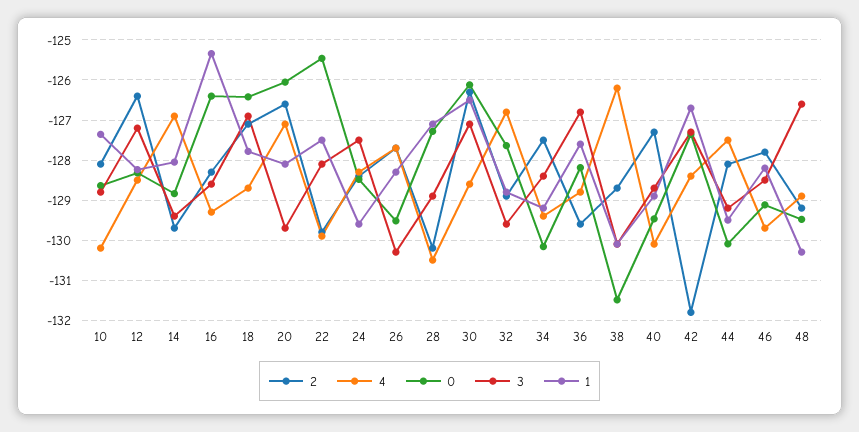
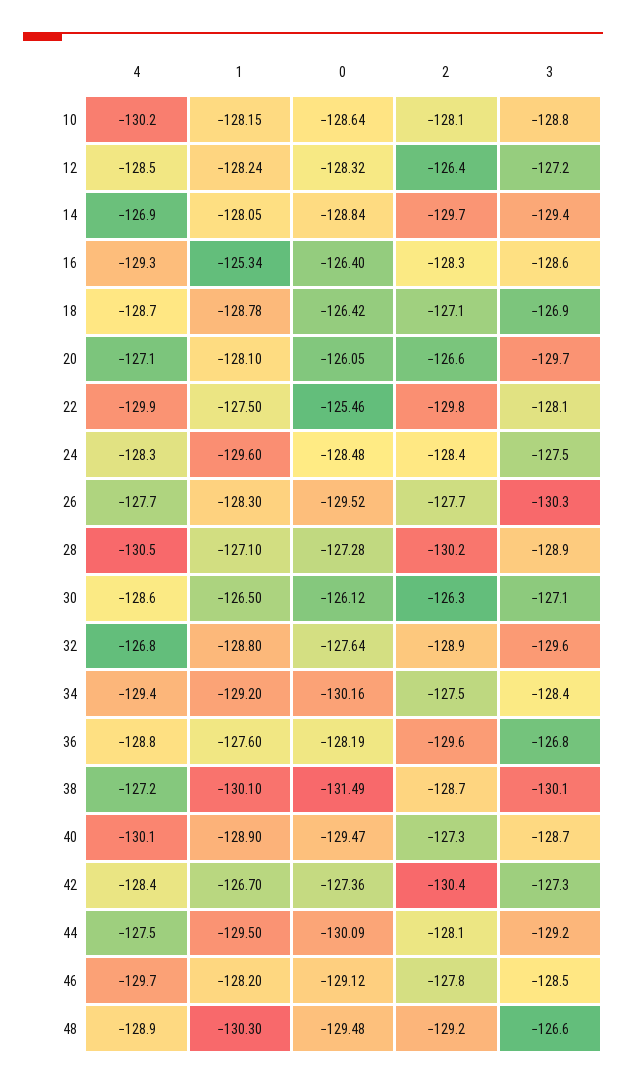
1, 10: -127.4 -> -128.15
1, 18: -127.8 -> -128.78
4, 38: -126.2 -> -127.2
2, 42: -131.8 -> -130.4

